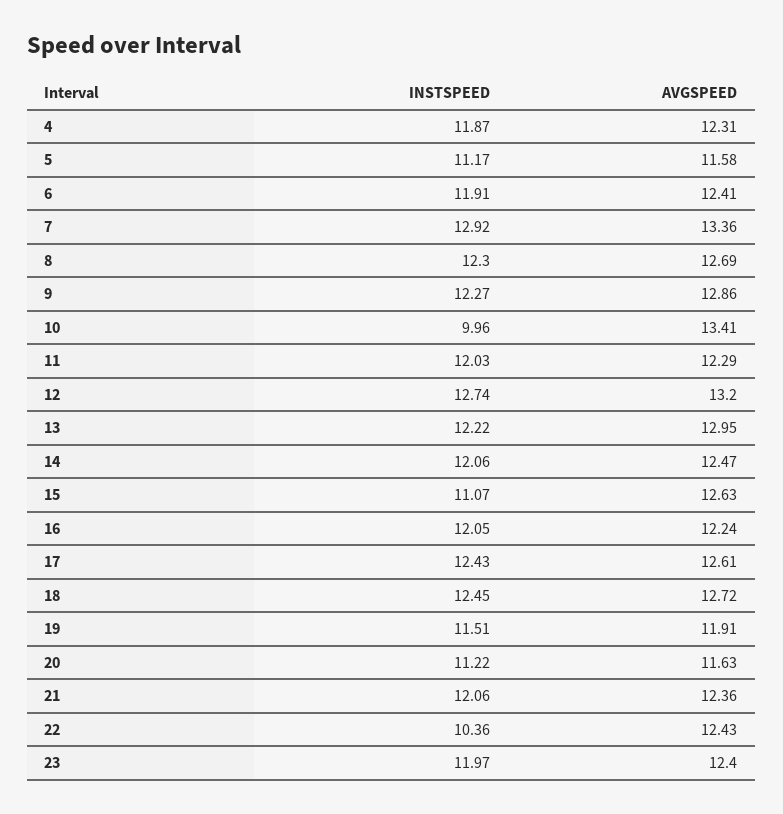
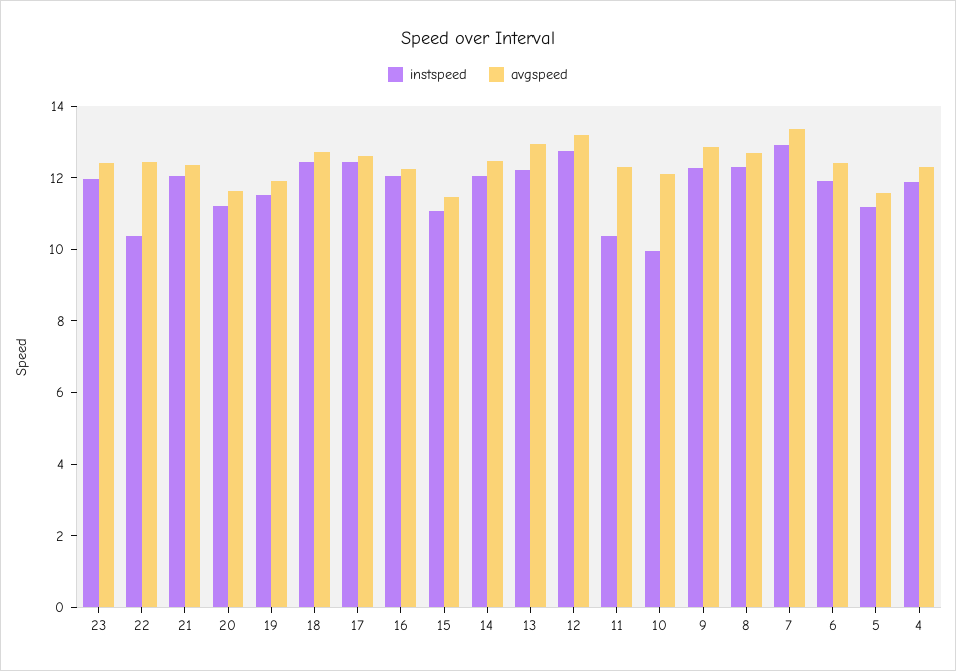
AVGSPEED, 10: 13.41 -> 12
INSTSPEED, 11: 12.03 -> 10.5
AVGSPEED, 15: 12.63 -> 11.5

